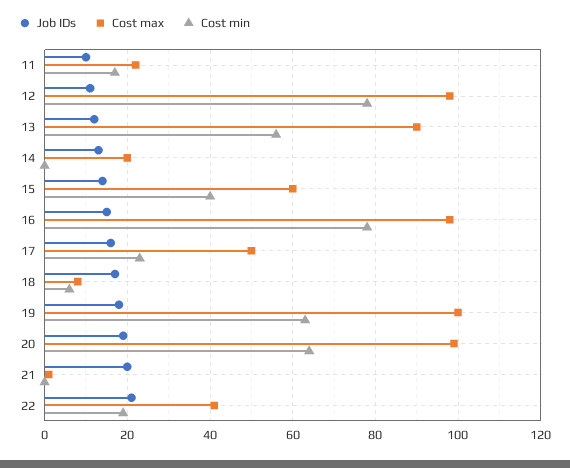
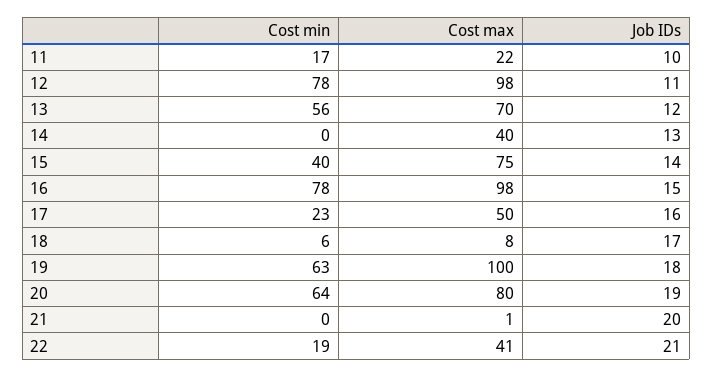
Cost max, 13: 90 -> 70
Cost max, 14: 20 -> 40
Cost max, 15: 60 -> 75
Cost max, 20: 100 -> 80

